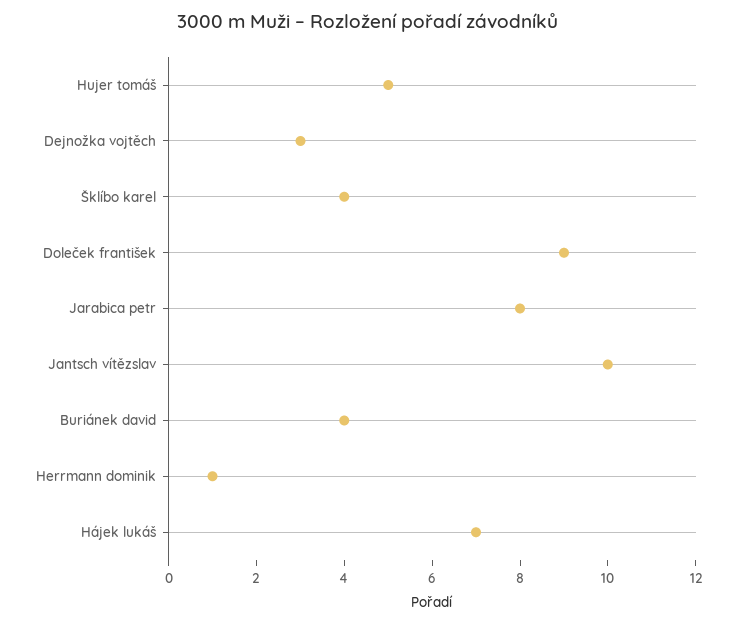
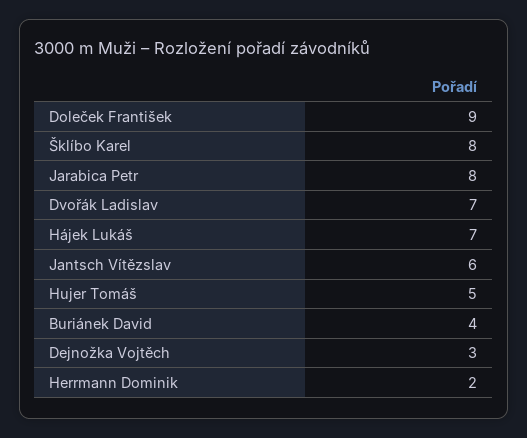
Šklíbo karel: 4 -> 8
Jantsch vítězslav: 10 -> 6
Herrmann dominik: 1 -> 2
Dvořák Ladislav: none -> 7

